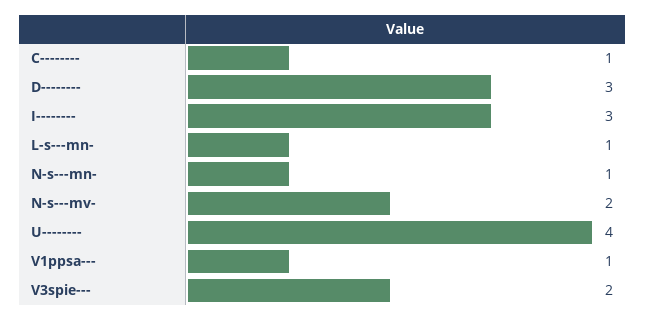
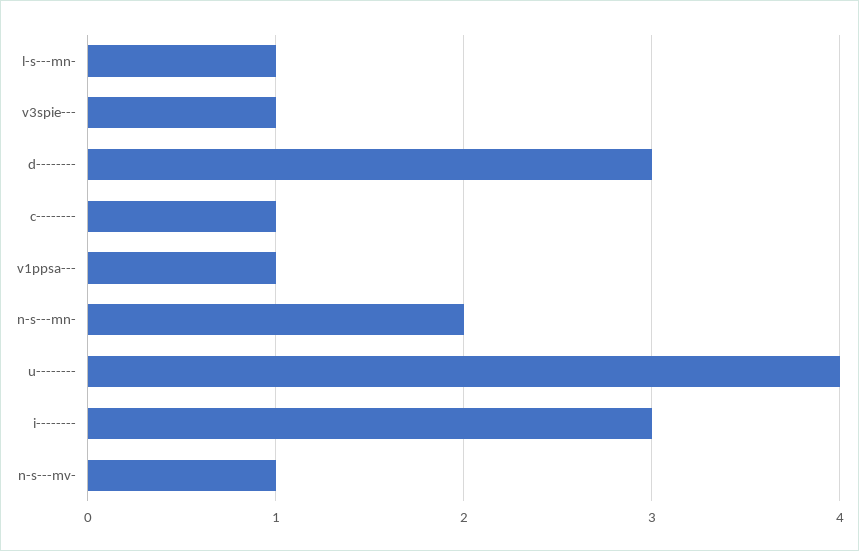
N-s---mn-: 1 -> 2
N-s---mv-: 2 -> 1
V3spie---: 2 -> 1

